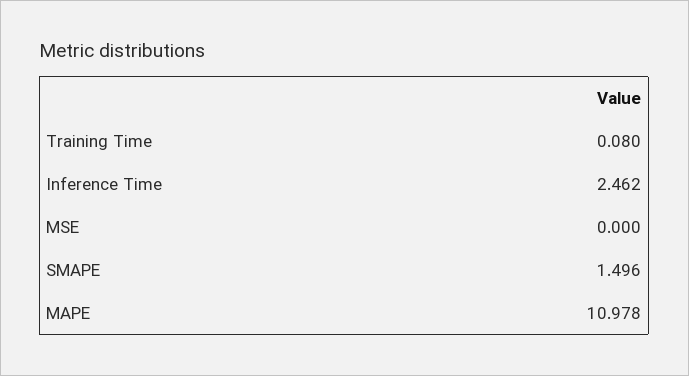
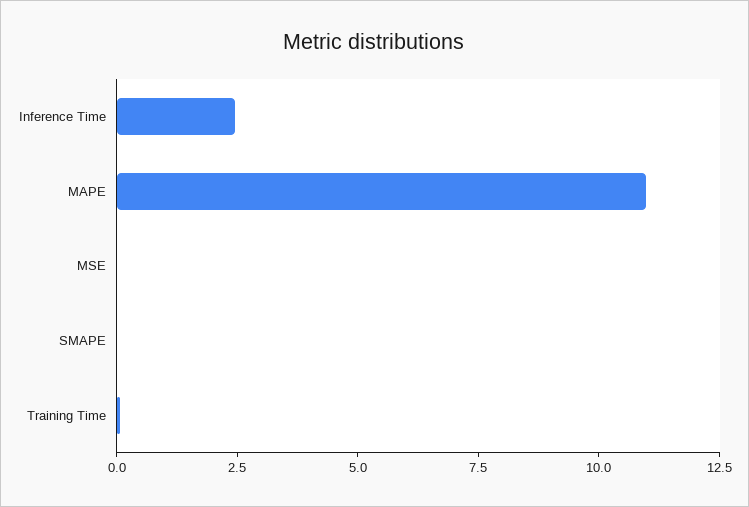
SMAPE: 1.496 -> 0

